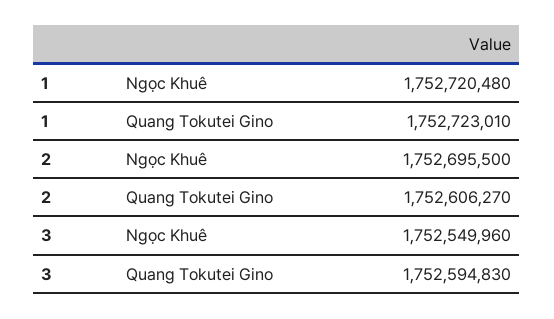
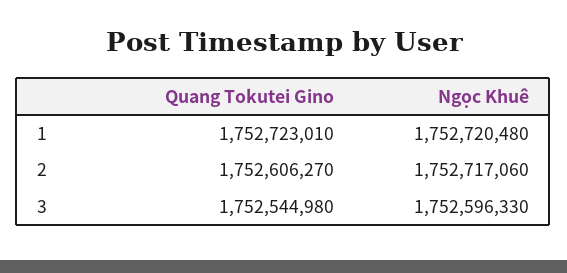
2, Ngọc Khuê: 1752695500 -> 1752717060
3, Ngọc Khuê: 1752549960 -> 1752596330
3, Quang Tokutei Gino: 1752594830 -> 1752544980

